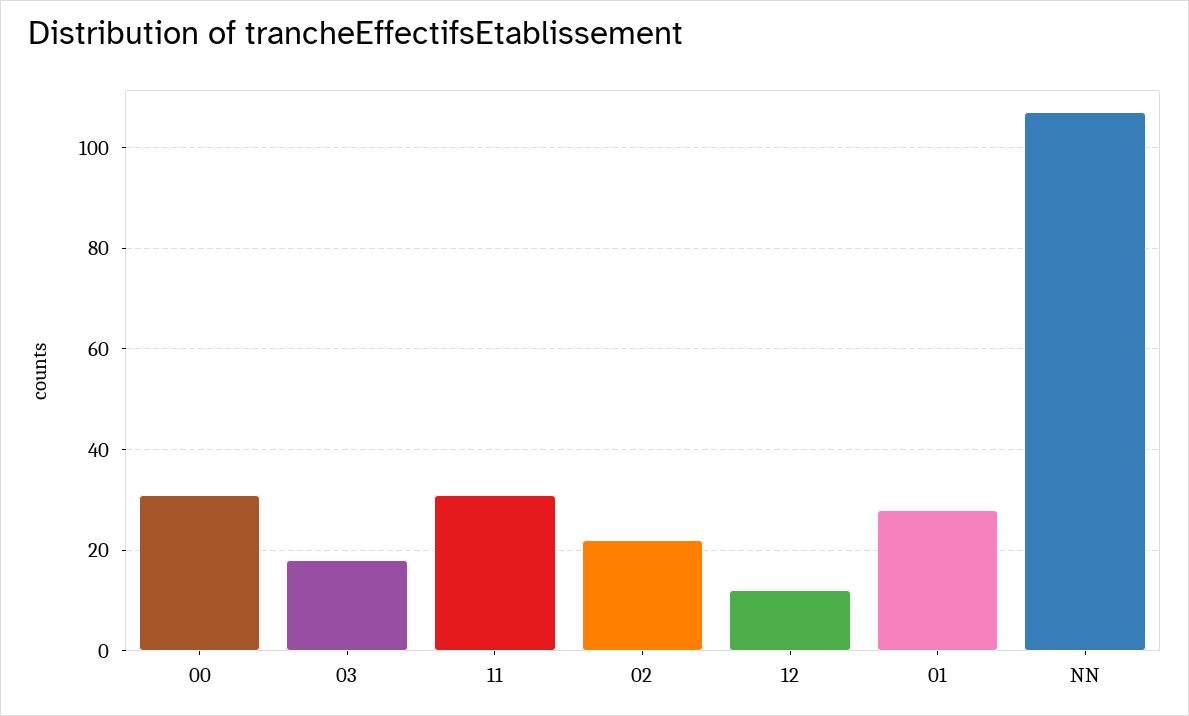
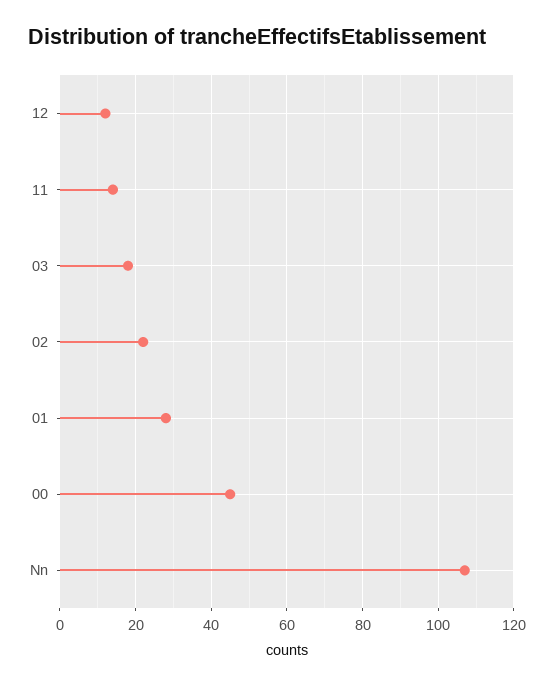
00: 30 -> 45
11: 30 -> 15

